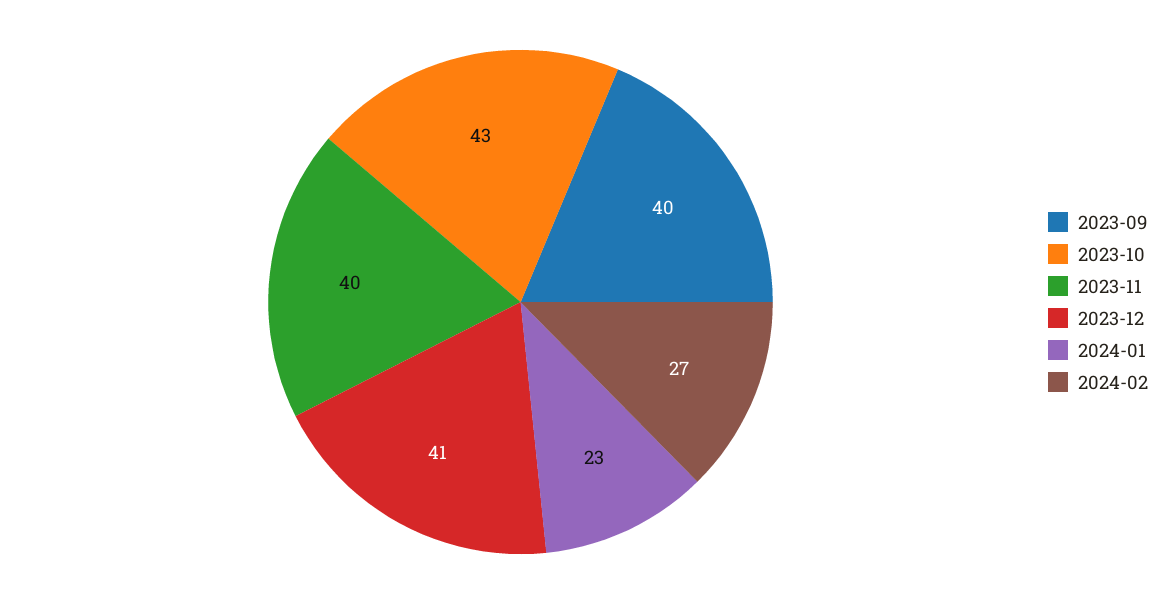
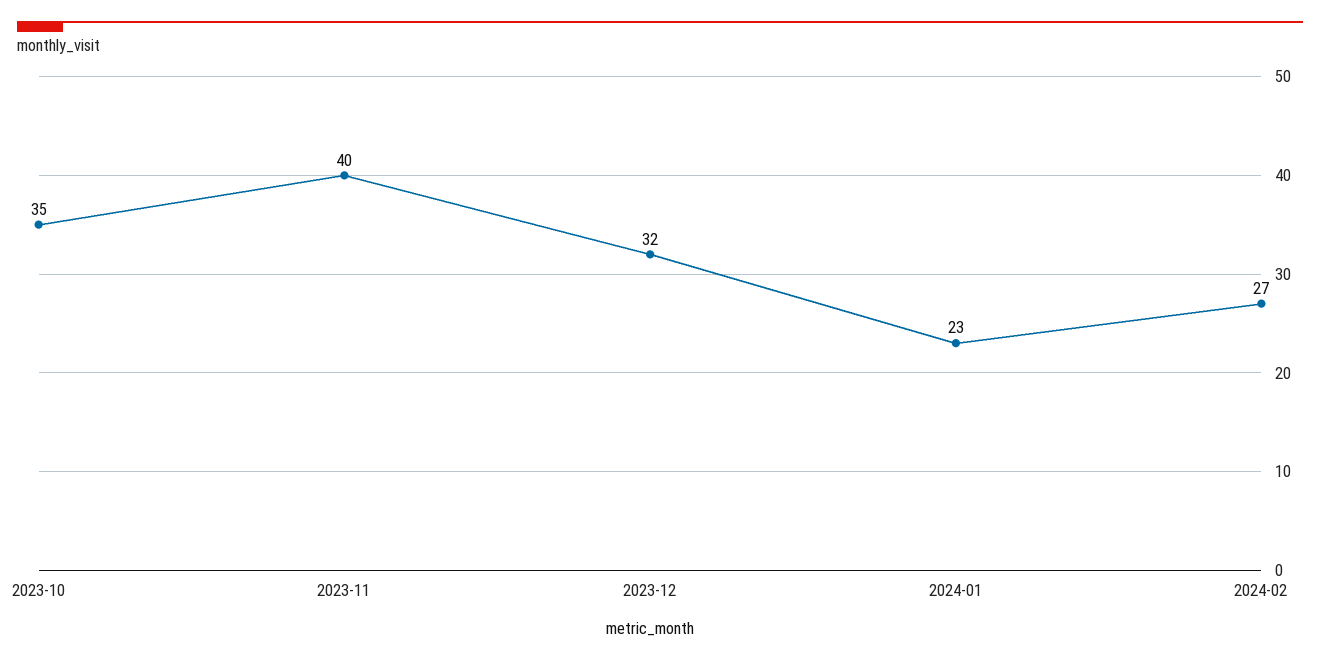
2023-09: 40 -> none
2023-10: 43 -> 35
2023-12: 41 -> 32

